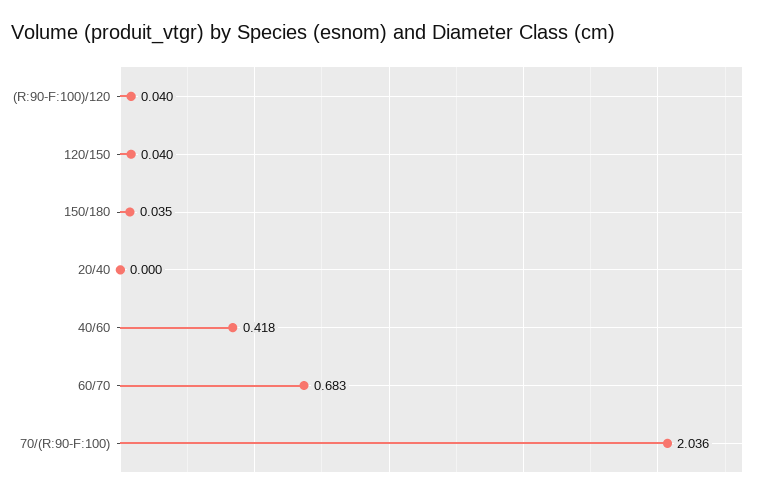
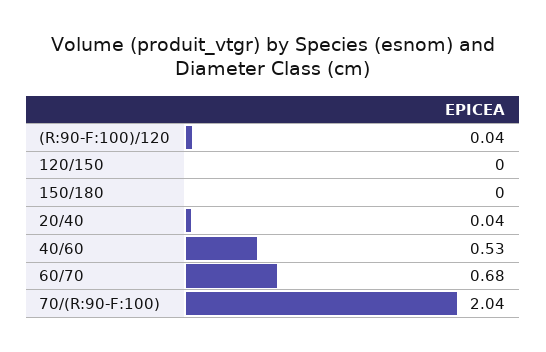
120/150: 0.04 -> 0
150/180: 0.035 -> 0
20/40: 0 -> 0.04
40/60: 0.418 -> 0.53

